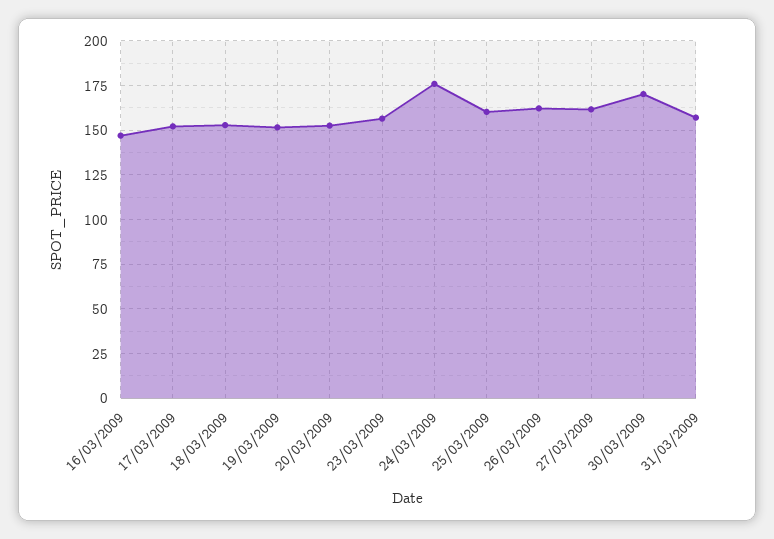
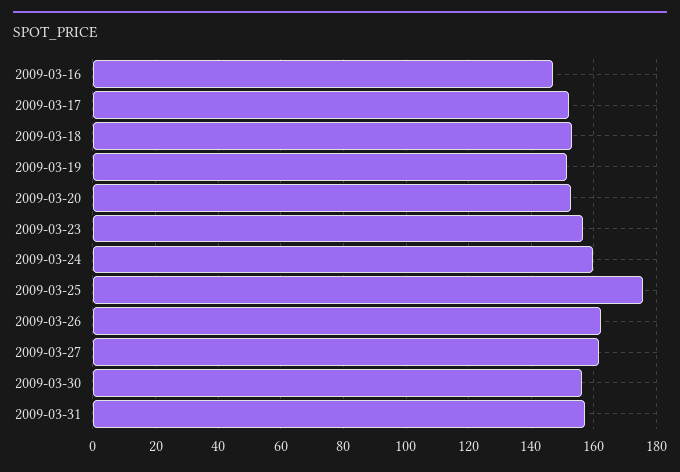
24/03/2009: 175 -> 160
25/03/2009: 160 -> 176
30/03/2009: 170 -> 156

